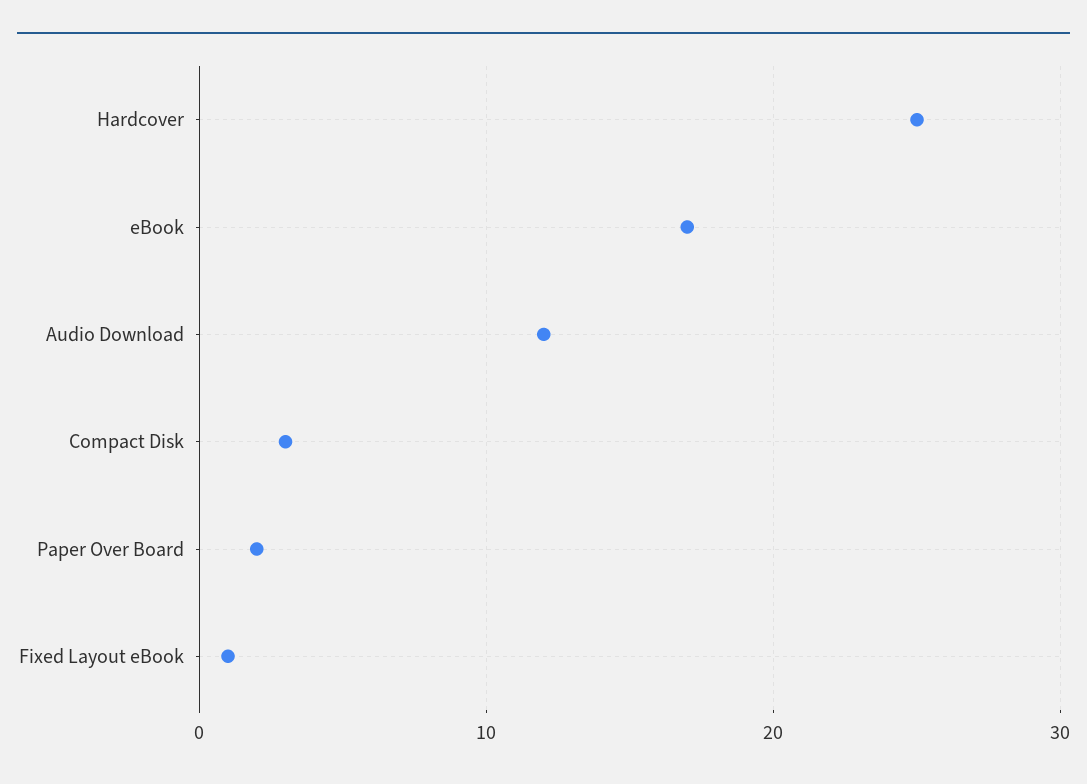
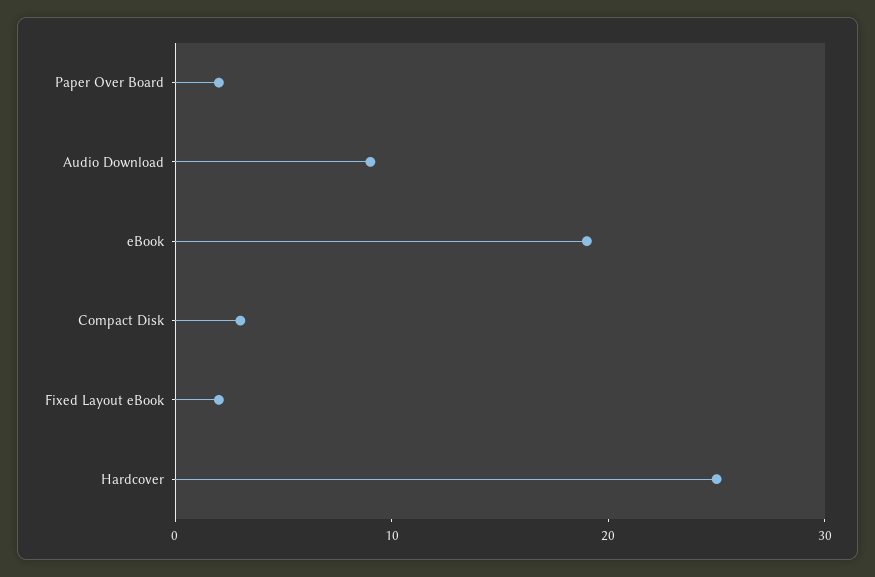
eBook: 17 -> 19
Audio Download: 12 -> 9
Fixed Layout eBook: 1 -> 2

